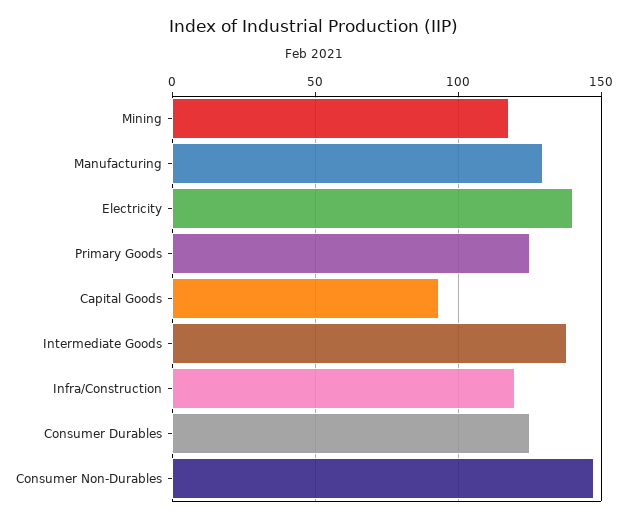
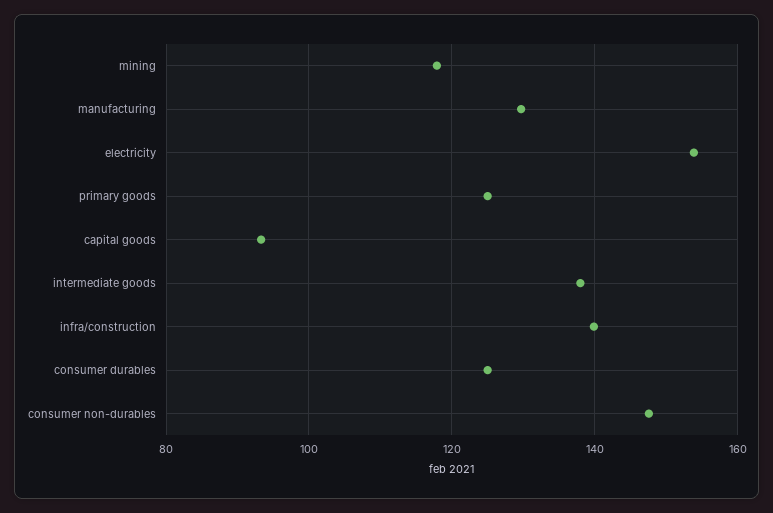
Electricity: 140 -> 154
Infra/Construction: 120 -> 140

